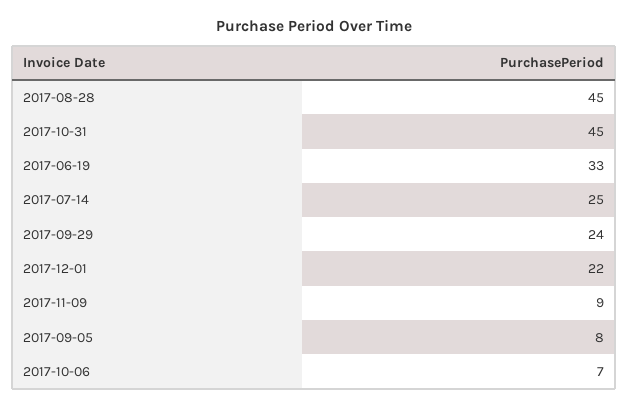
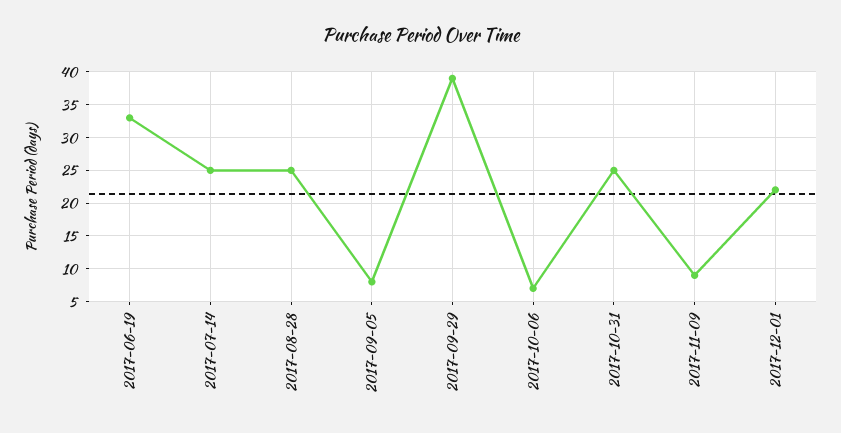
2017-08-28: 45 -> 25
2017-10-31: 45 -> 25
2017-09-29: 24 -> 39

